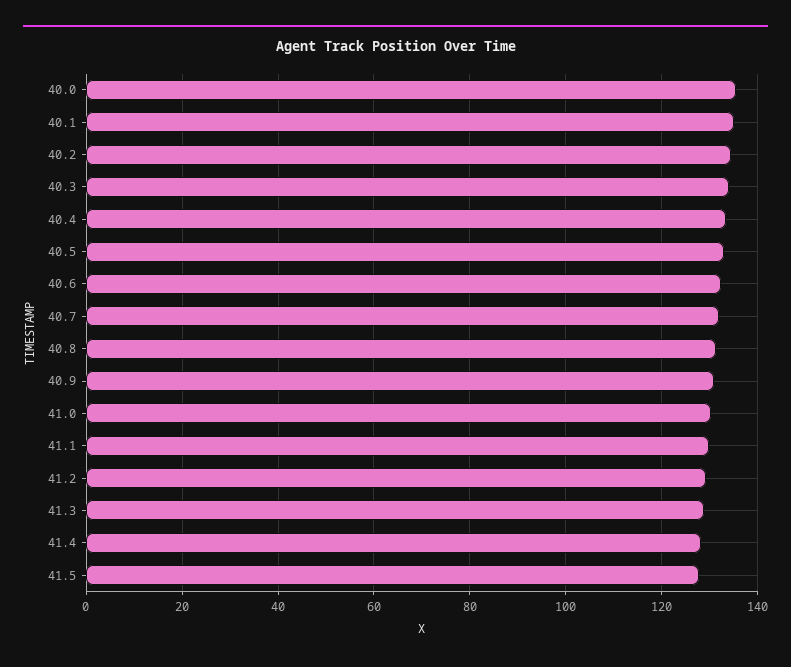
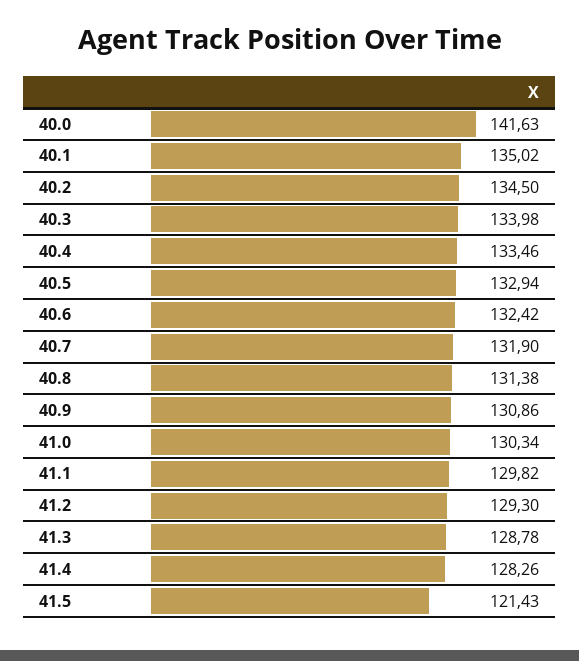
40.0: 136 -> 141.63
41.5: 128 -> 121.43

